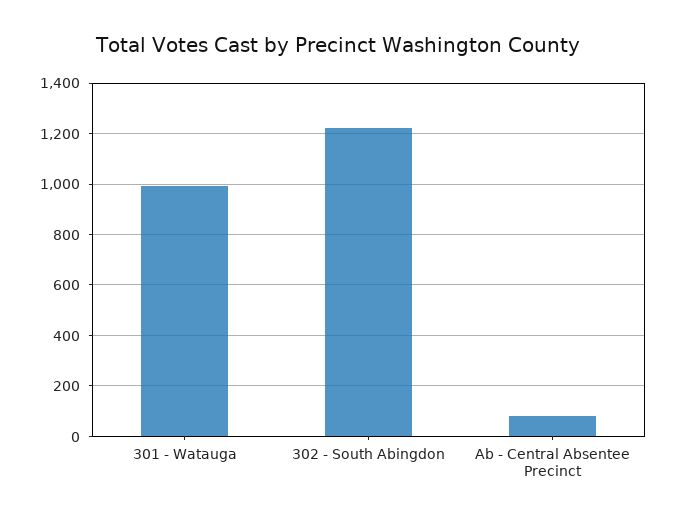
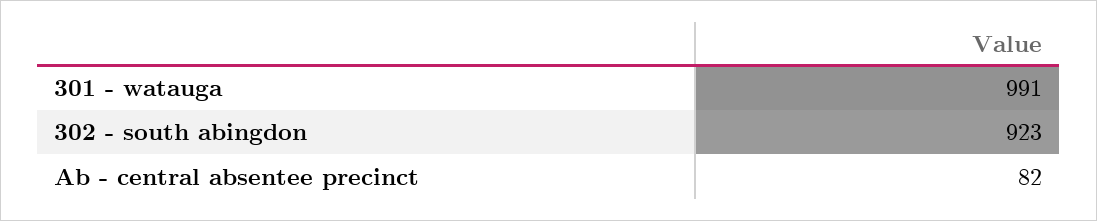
302 - South Abingdon: 1225 -> 923

